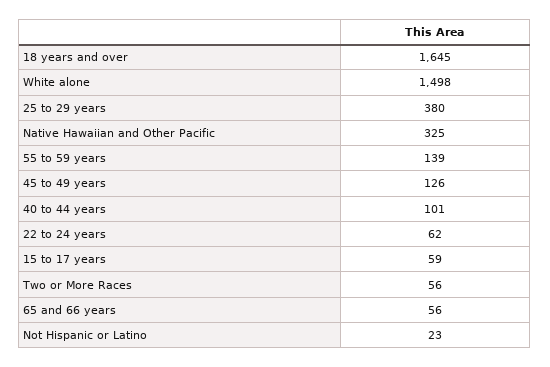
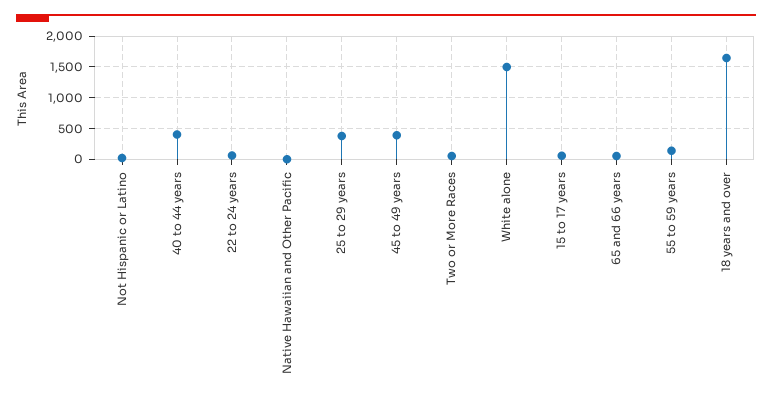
Native Hawaiian and Other Pacific: 325 -> 0
45 to 49 years: 126 -> 400
40 to 44 years: 101 -> 400

